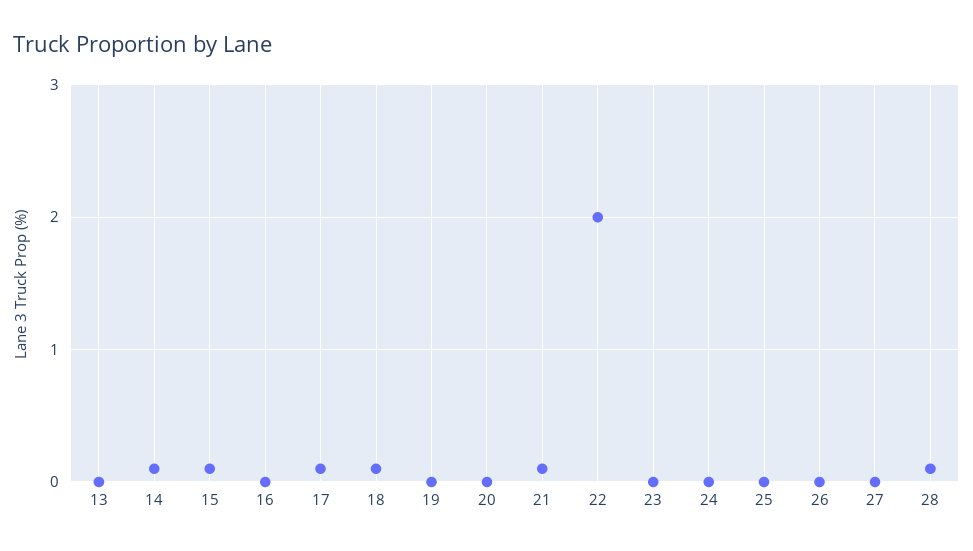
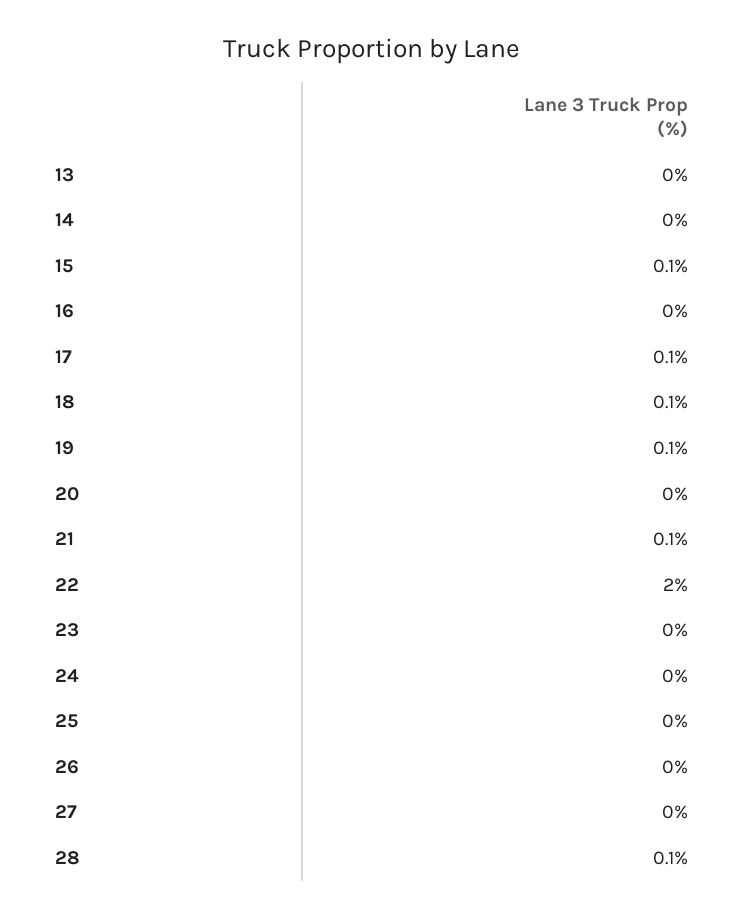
14: 0.1 -> 0
19: 0 -> 0.1

